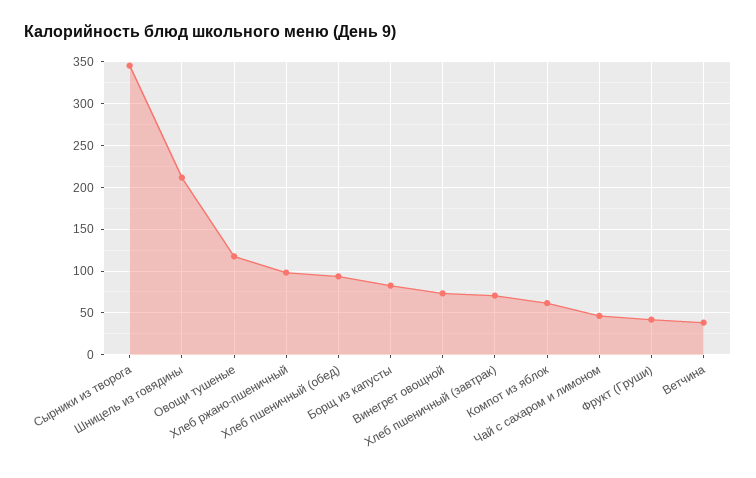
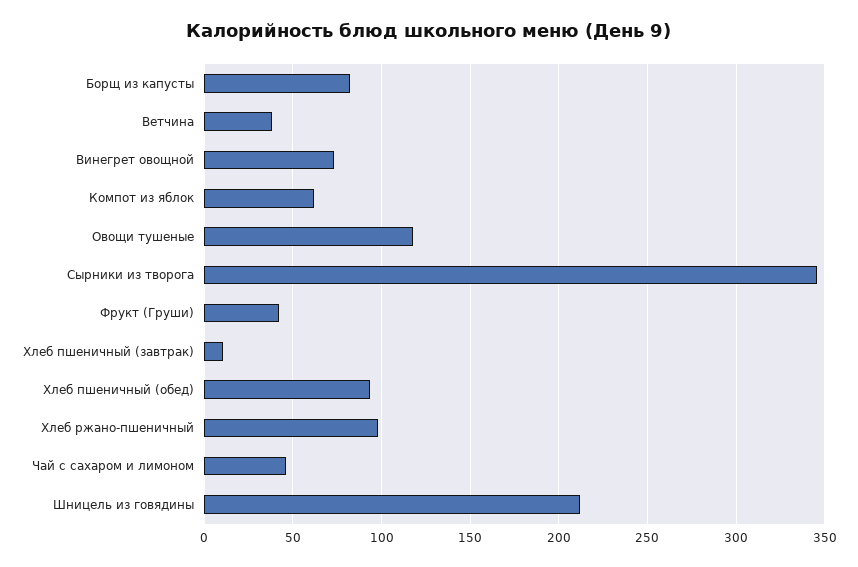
Хлеб пшеничный (завтрак): 70 -> 10

